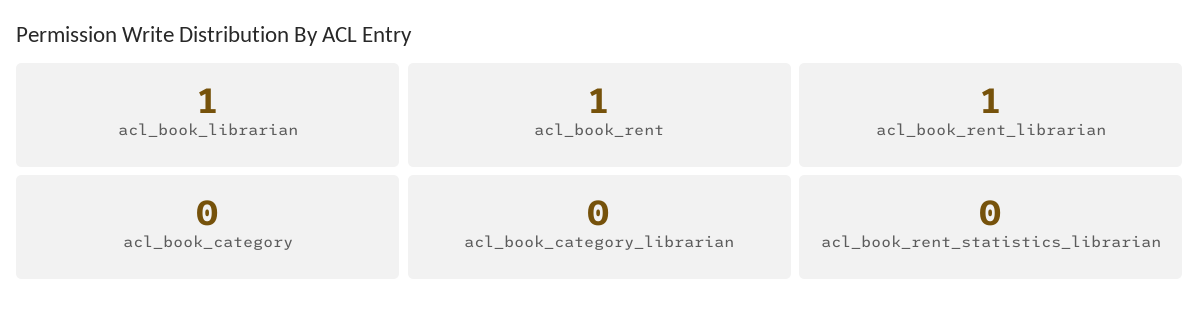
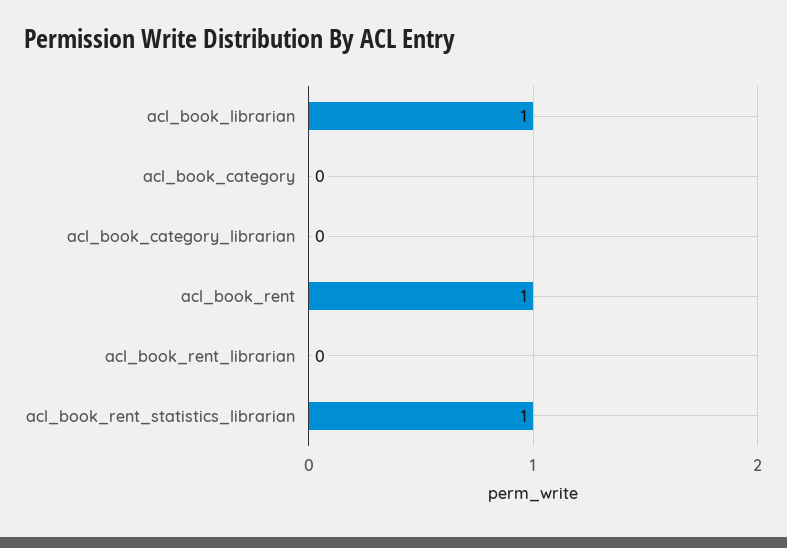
acl_book_rent_librarian: 1 -> 0
acl_book_rent_statistics_librarian: 0 -> 1

